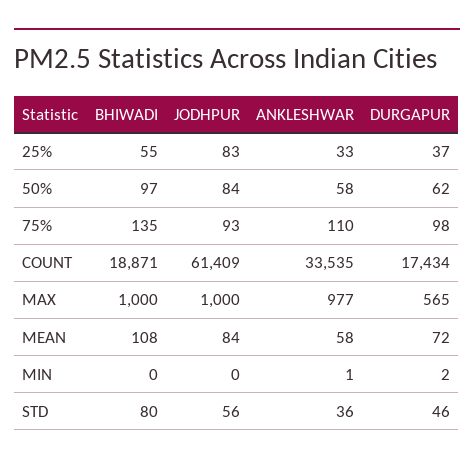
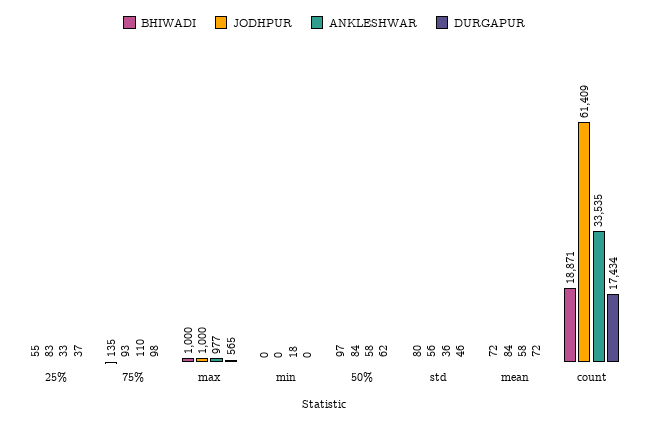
BHIWADI, MEAN: 108 -> 72
ANKLESHWAR, MIN: 1 -> 18
DURGAPUR, MIN: 2 -> 0

